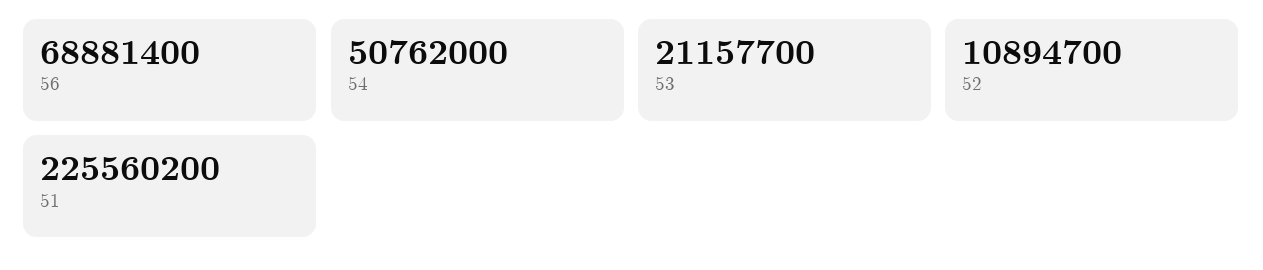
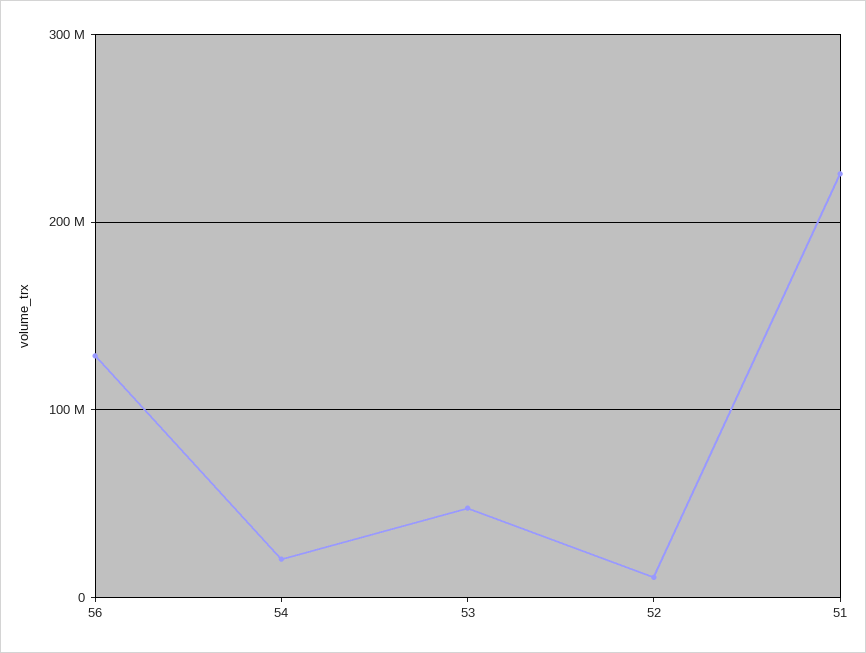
56: 68881400 -> 130000000
54: 50762000 -> 20000000
53: 21157700 -> 50000000

